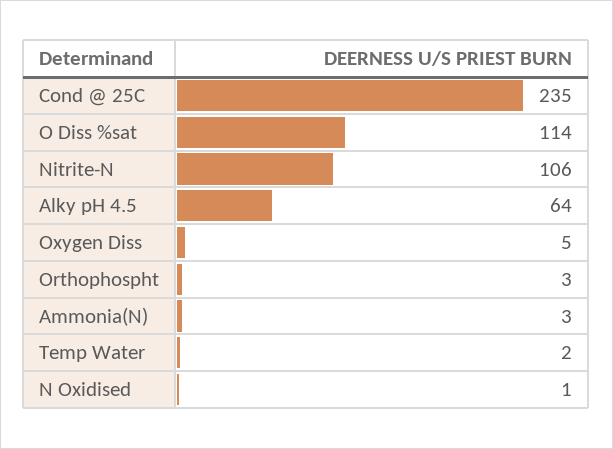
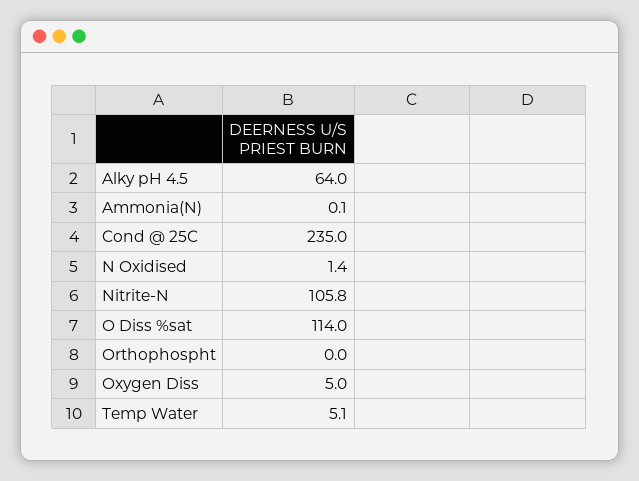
Orthophospht: 3 -> 0
Ammonia(N): 3 -> 0.1
Temp Water: 2 -> 5.1

